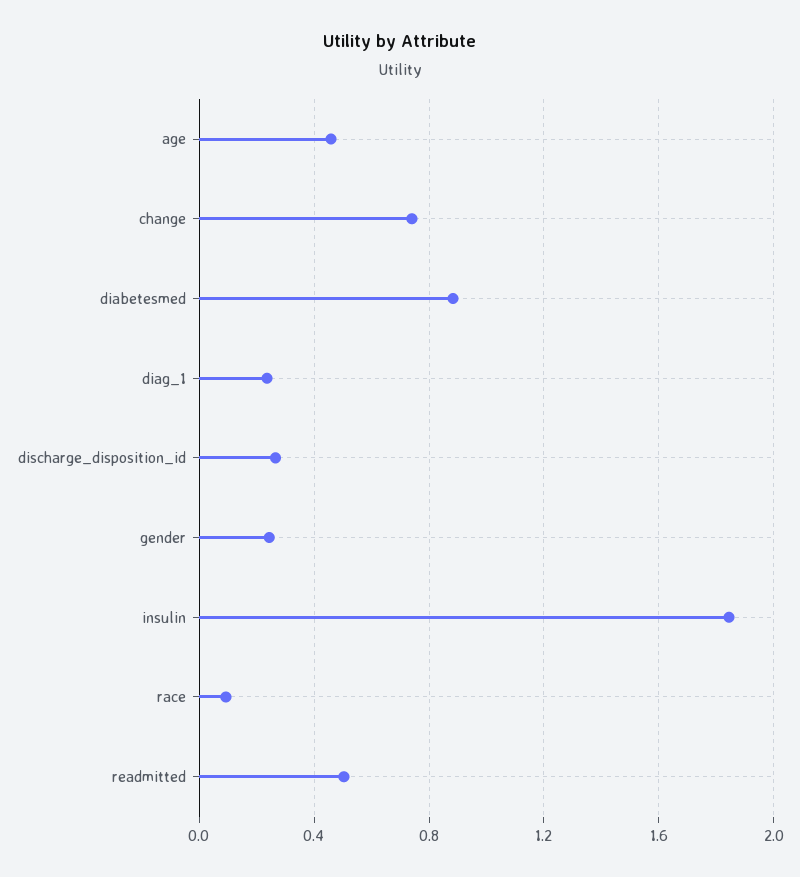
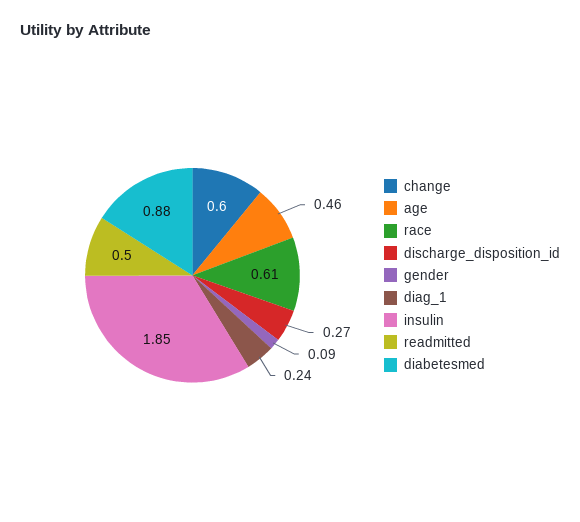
change: 0.75 -> 0.6
gender: 0.25 -> 0.09
race: 0.1 -> 0.61

